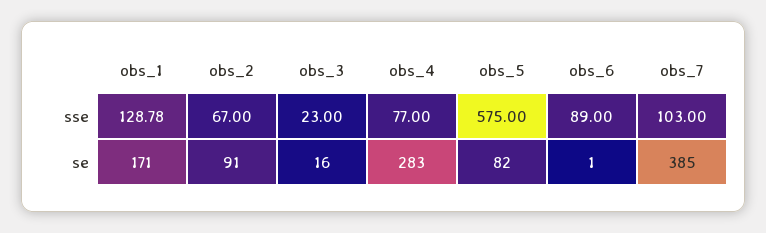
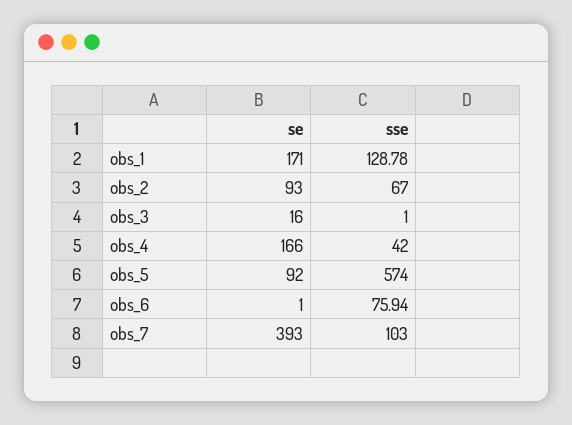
obs_3, sse: 23 -> 1
obs_4, sse: 77 -> 42
obs_5, sse: 575 -> 574
obs_6, sse: 89 -> 75.94
obs_2, se: 91 -> 93
obs_4, se: 283 -> 166
obs_5, se: 82 -> 92
obs_7, se: 385 -> 393

